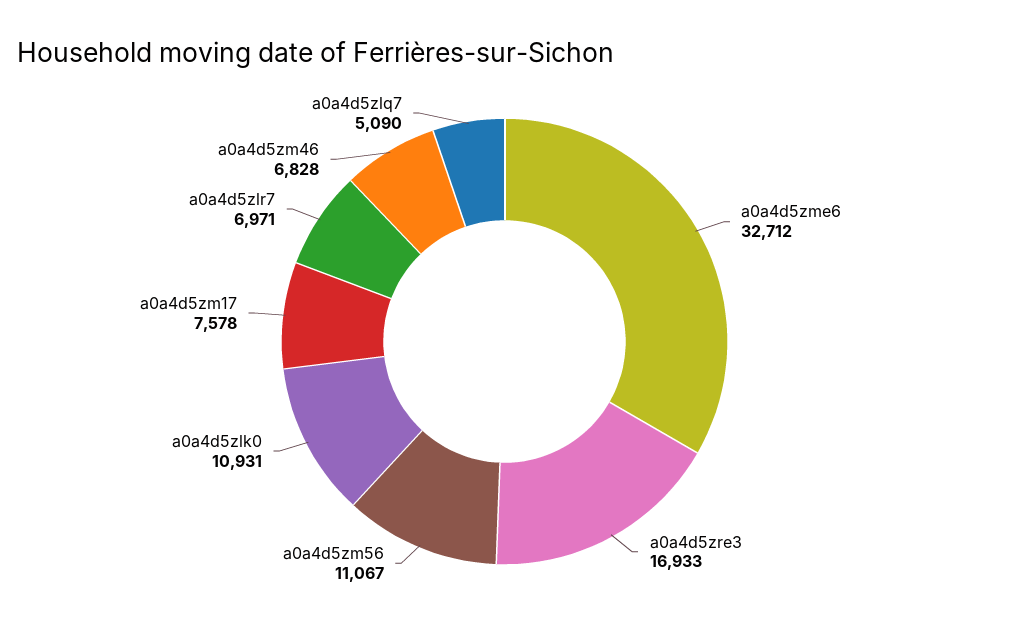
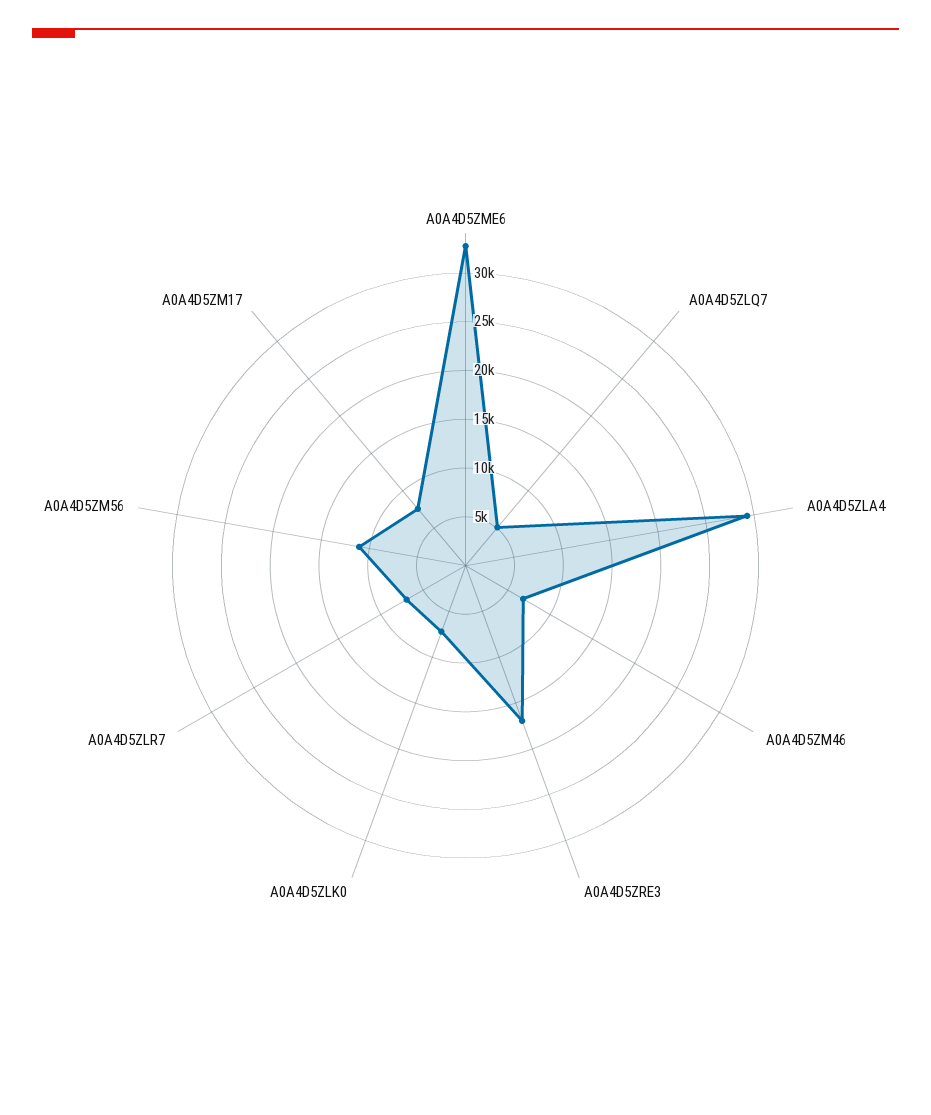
a0a4d5zlk0: 10931 -> 7000
A0A4D5ZLA4: none -> 29000

